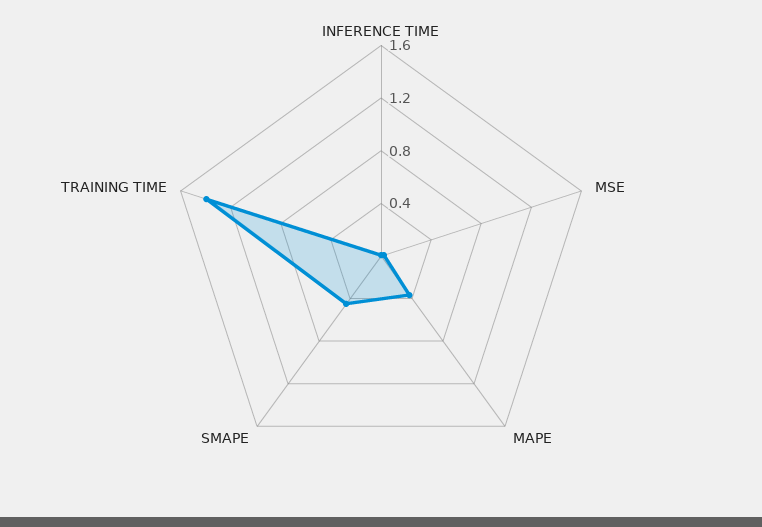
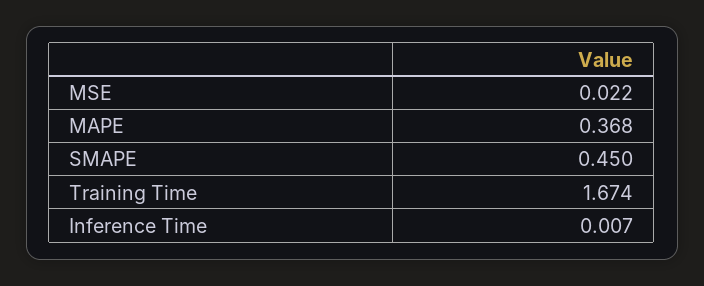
TRAINING TIME: 1.4 -> 1.674

